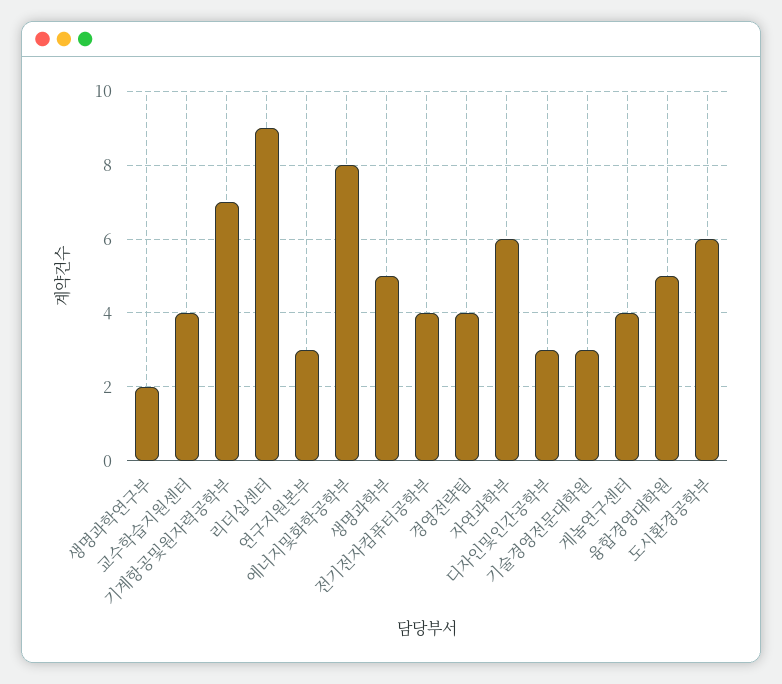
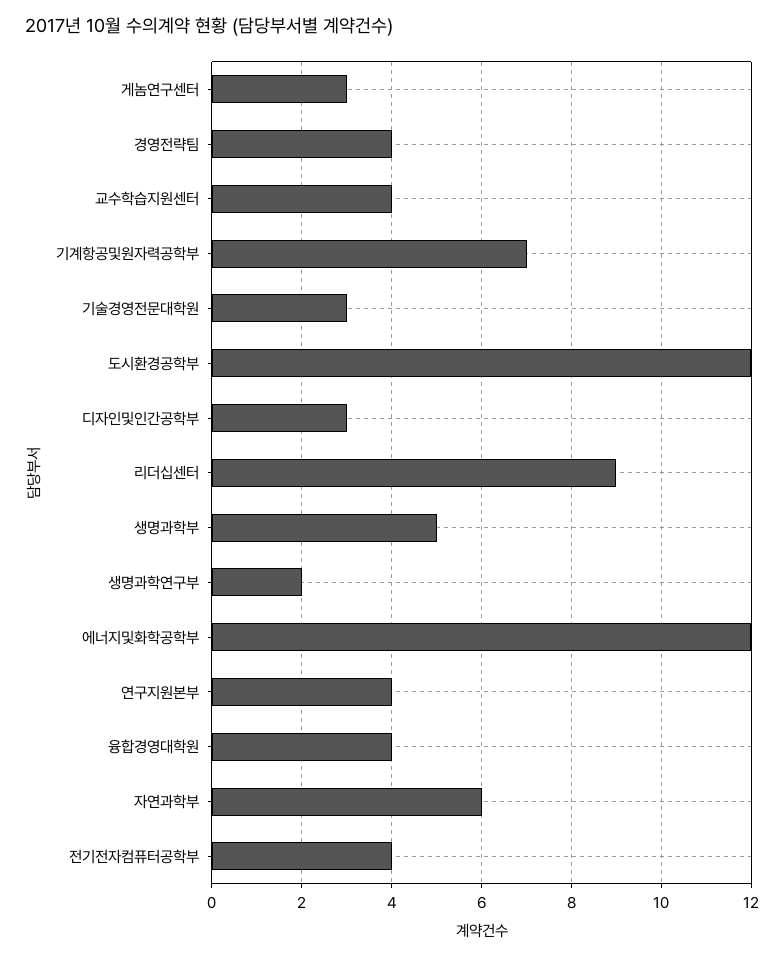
연구지원본부: 3 -> 4
에너지및화학공학부: 8 -> 12
게놈연구센터: 4 -> 3
융합경영대학원: 5 -> 4
도시환경공학부: 6 -> 12

